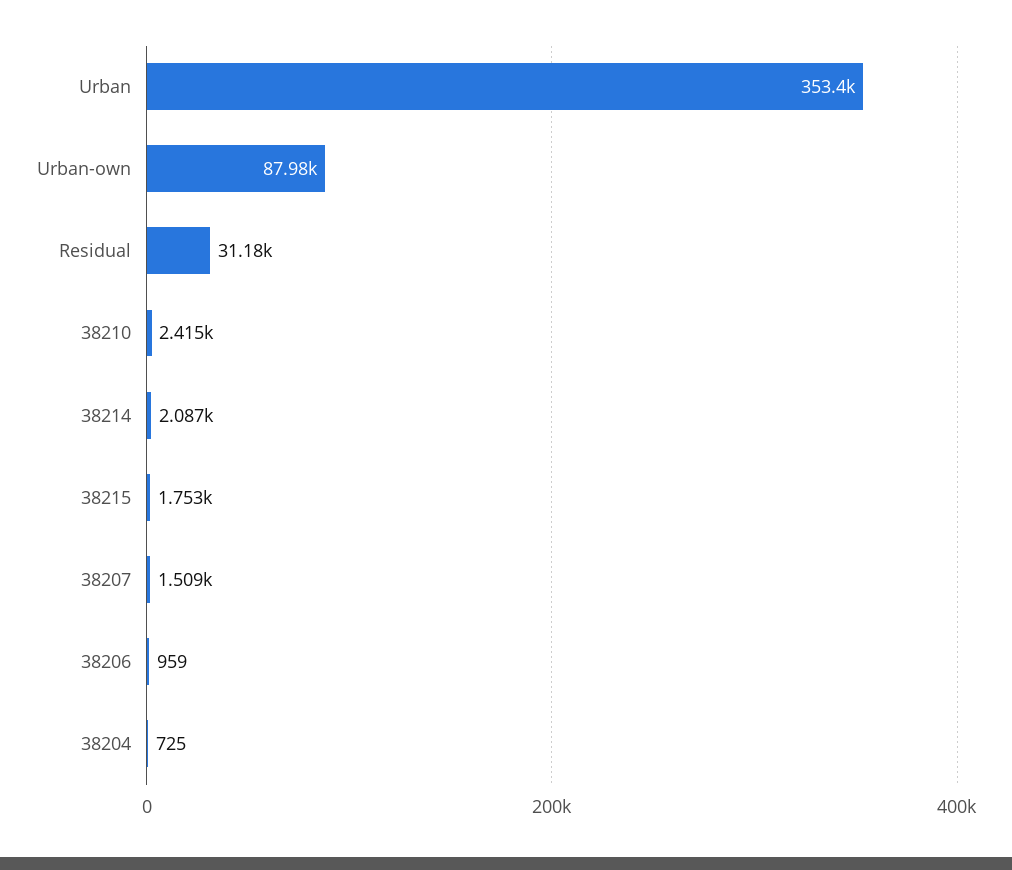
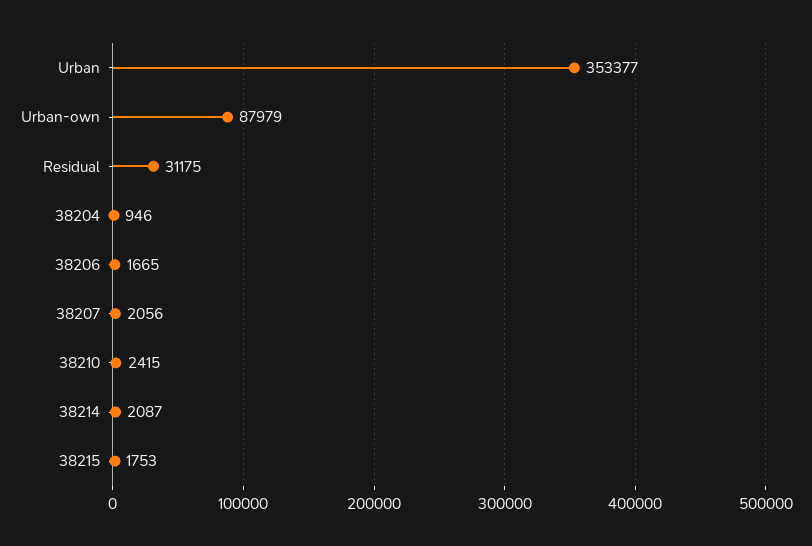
38207: 1509 -> 2056
38206: 959 -> 1665
38204: 725 -> 946

